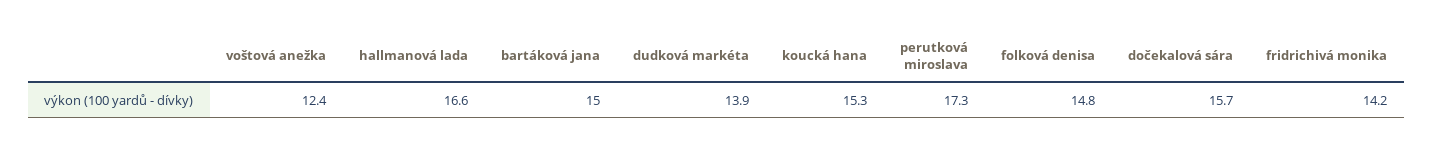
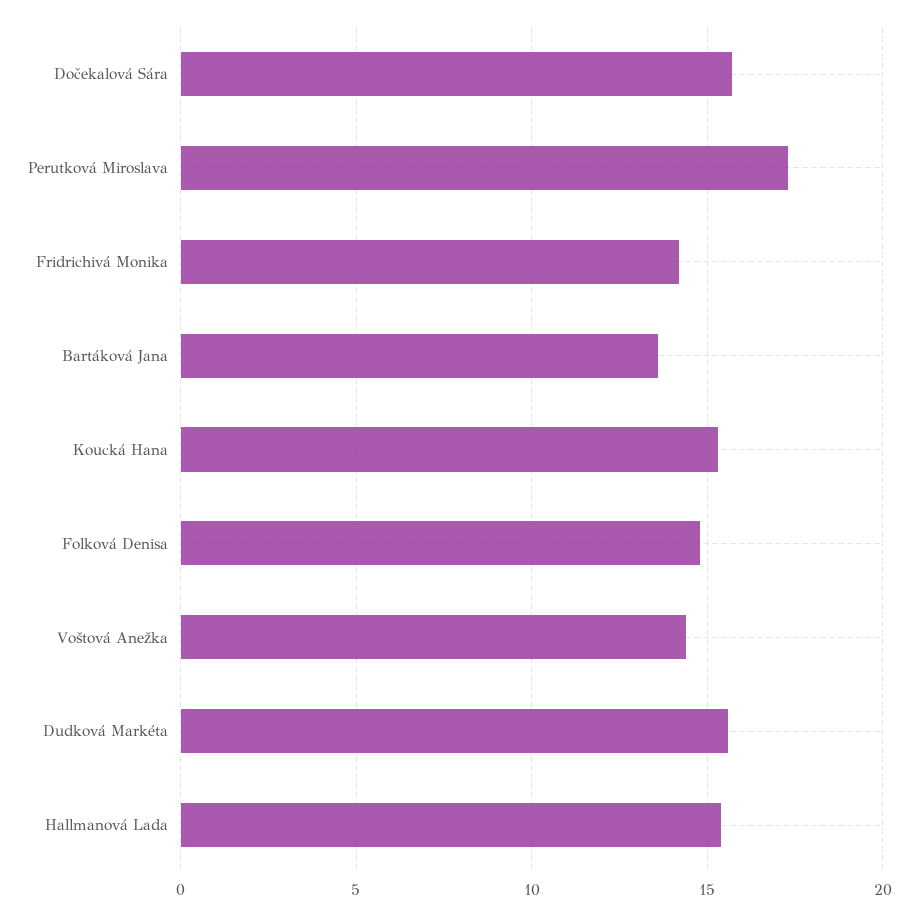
voštová anežka: 12.4 -> 14.5
hallmanová lada: 16.6 -> 15.5
bartáková jana: 15 -> 13.5
dudková markéta: 13.9 -> 15.5

